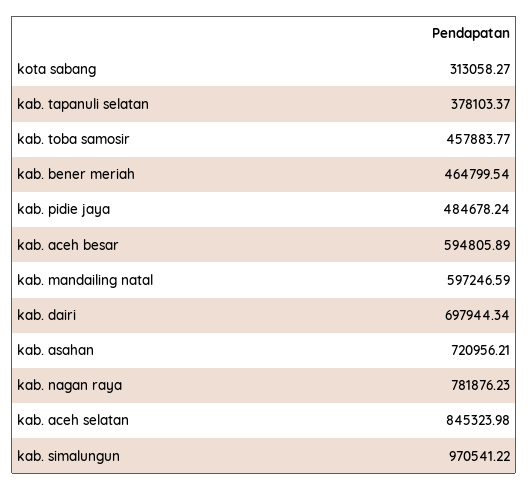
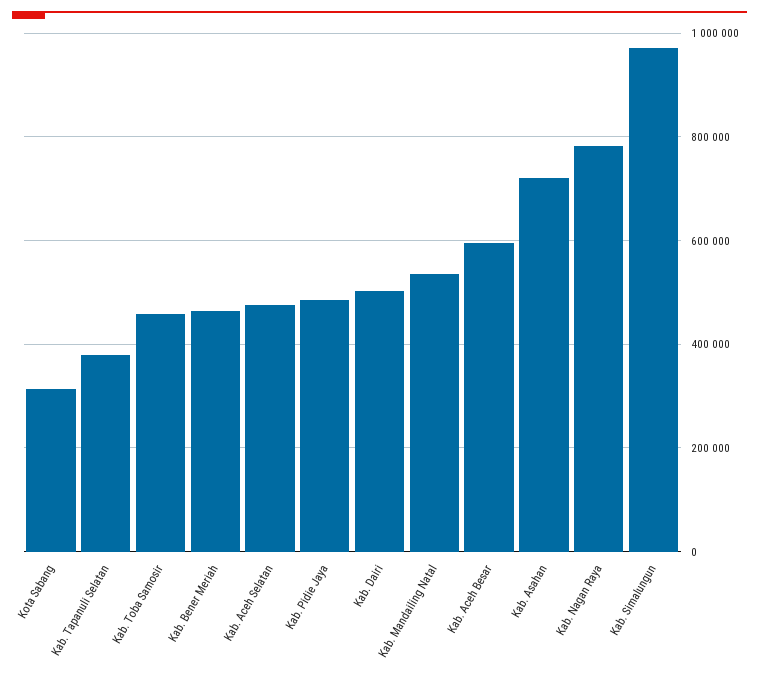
kab. mandailing natal: 597246.59 -> 540000
kab. dairi: 697944.34 -> 500000
kab. aceh selatan: 845323.98 -> 480000

